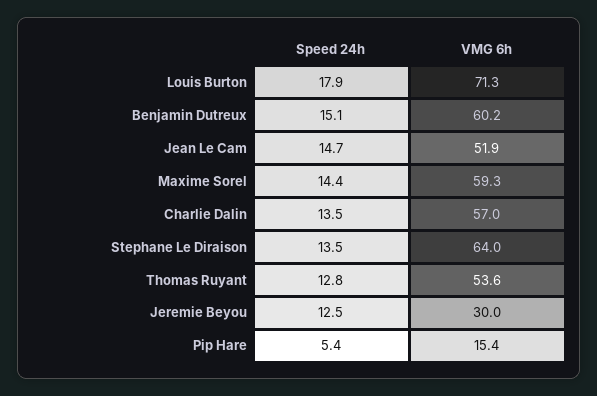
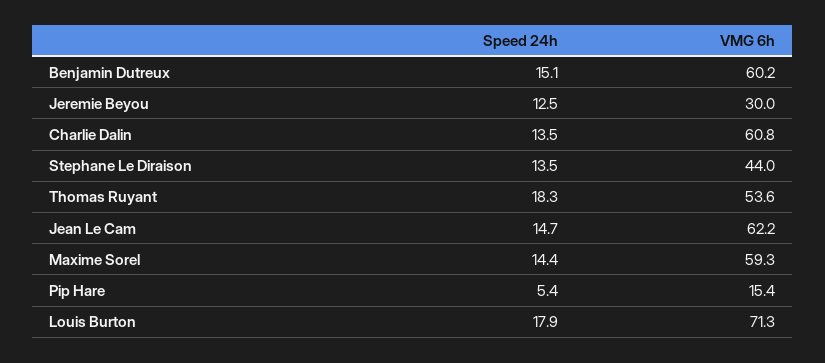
VMG 6h, Jean Le Cam: 51.9 -> 62.2
VMG 6h, Charlie Dalin: 57 -> 60.8
VMG 6h, Stephane Le Diraison: 64 -> 44
Speed 24h, Thomas Ruyant: 12.8 -> 18.3

